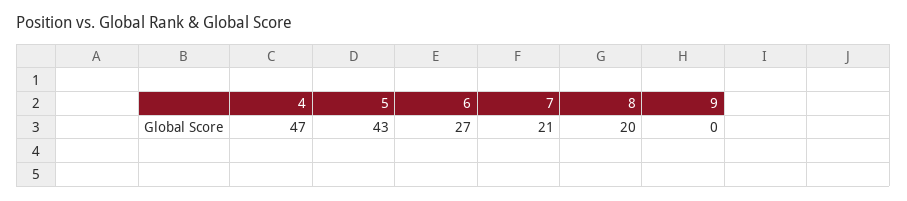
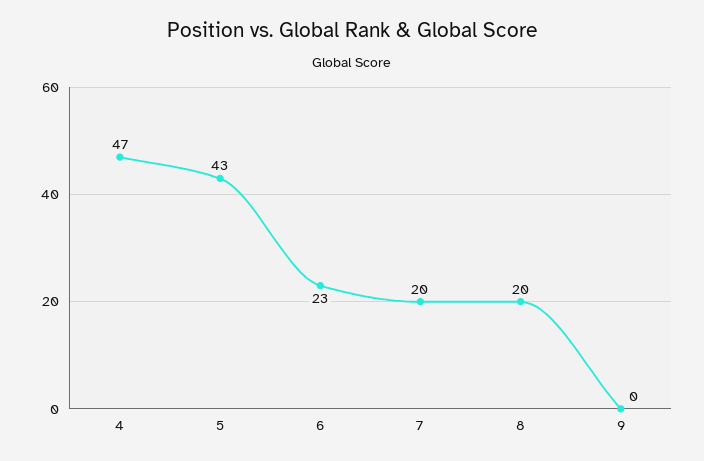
6: 27 -> 23
7: 21 -> 20

